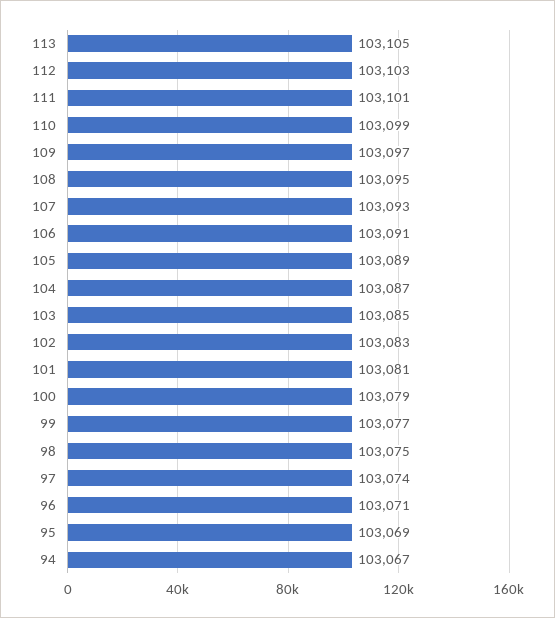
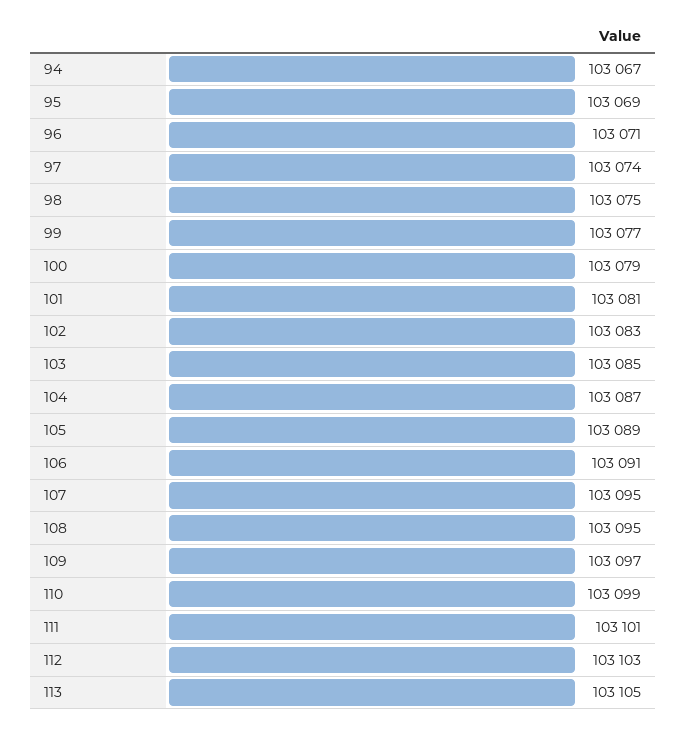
107: 103093 -> 103095

